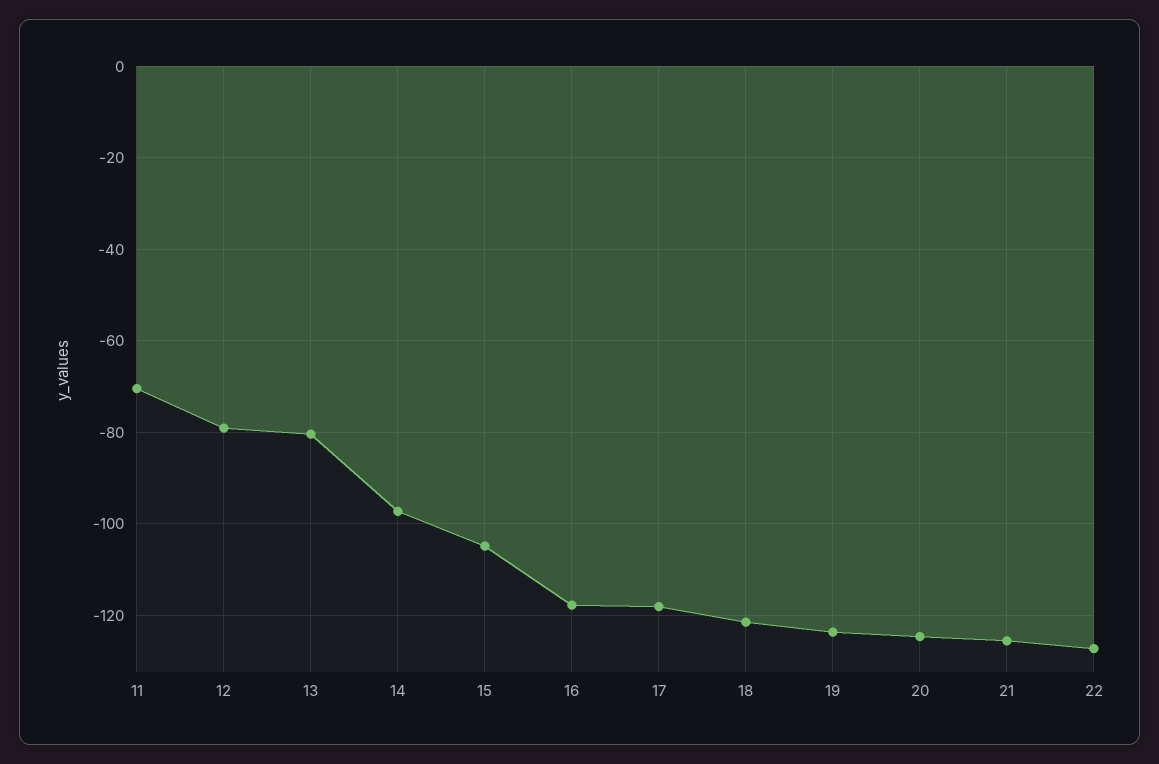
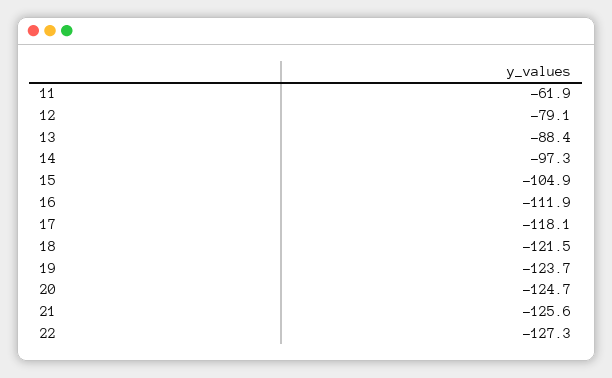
11: -70 -> -61.9
13: -80 -> -88.4
16: -118 -> -111.9

